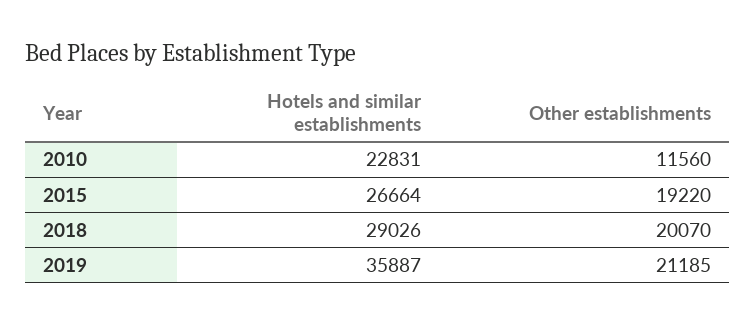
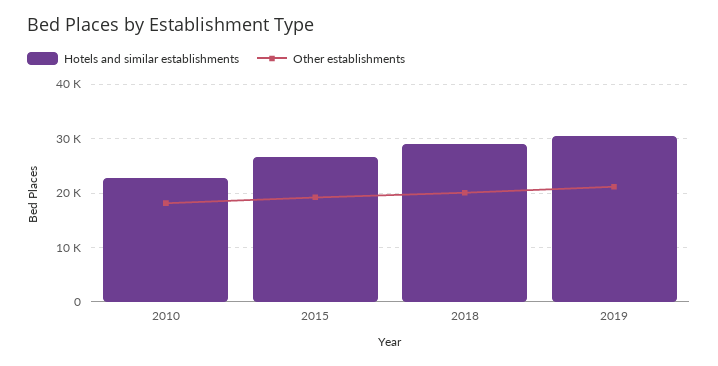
Other establishments, 2010: 11560 -> 18000
Hotels and similar establishments, 2019: 35887 -> 30000

